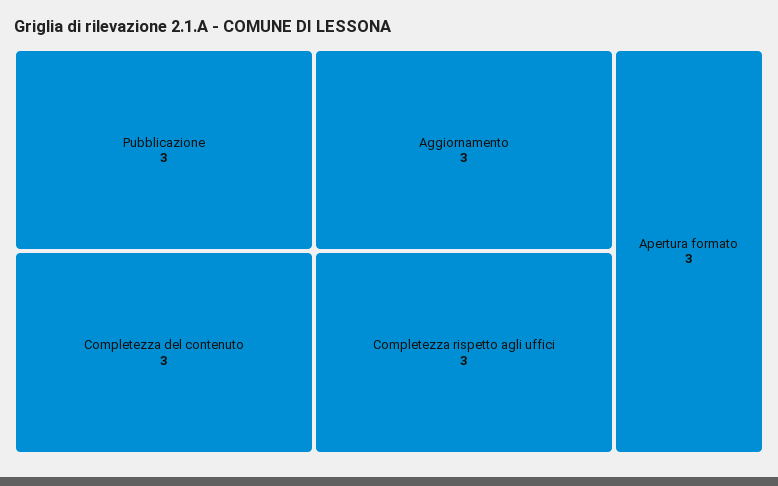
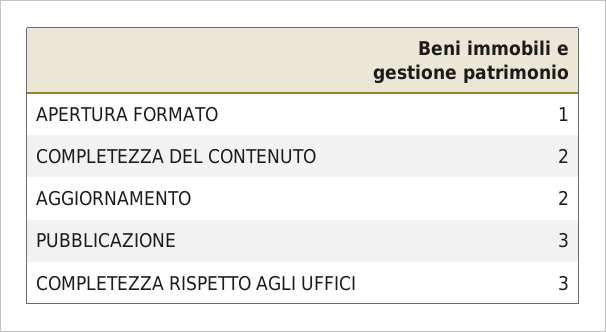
Completezza del contenuto: 3 -> 2
Aggiornamento: 3 -> 2
Apertura formato: 3 -> 1

